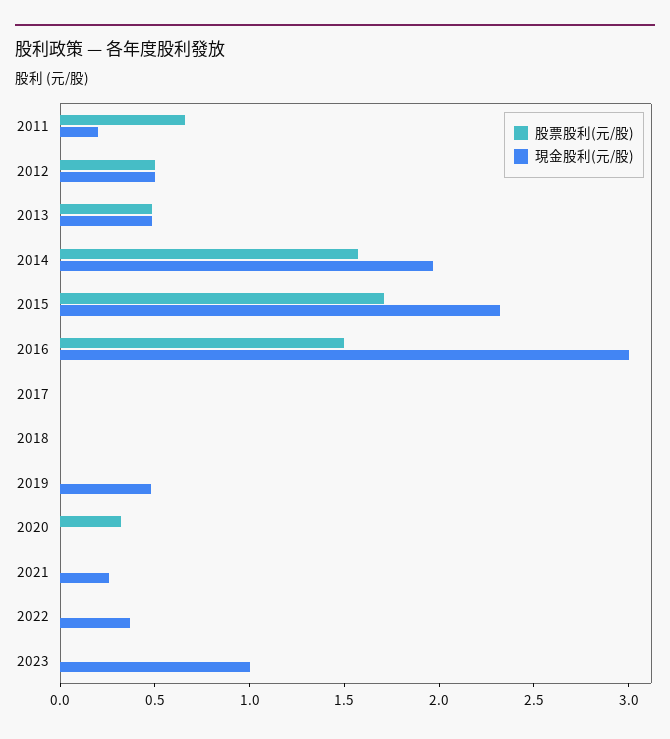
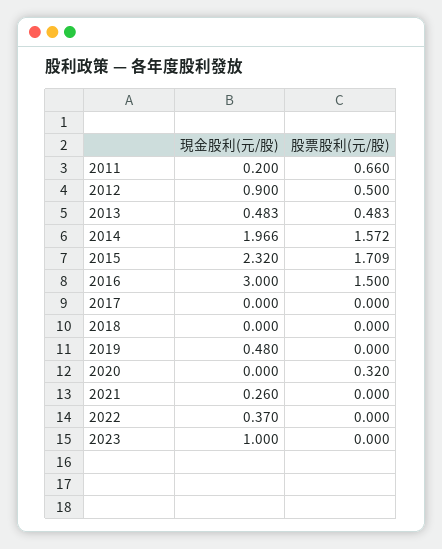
現金股利(元/股), 2012: 0.5 -> 0.9

